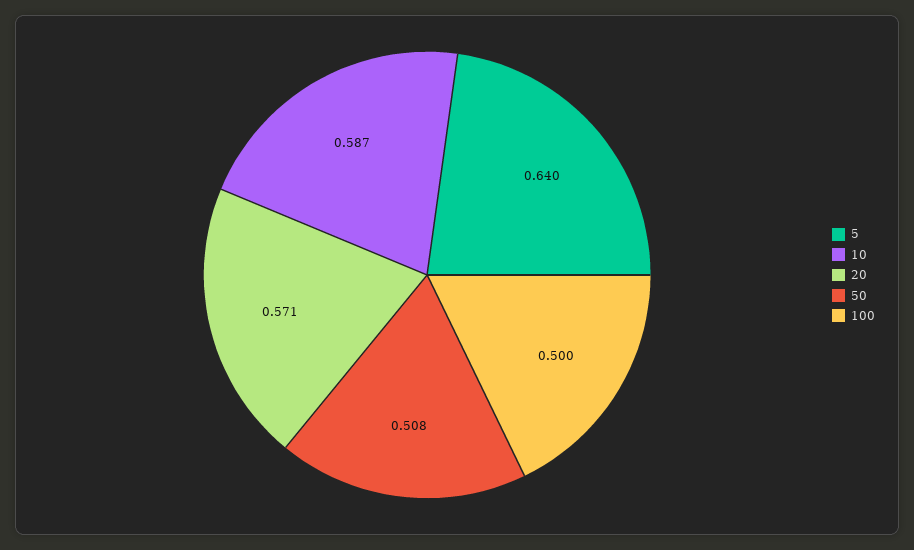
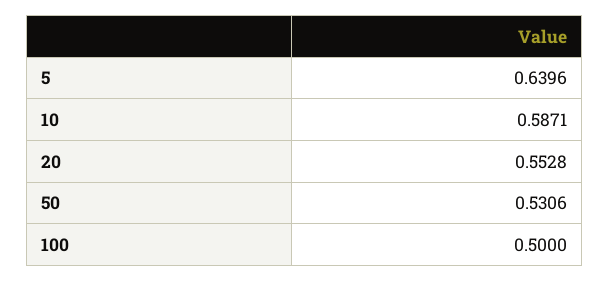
20: 0.571 -> 0.5528
50: 0.508 -> 0.5306

